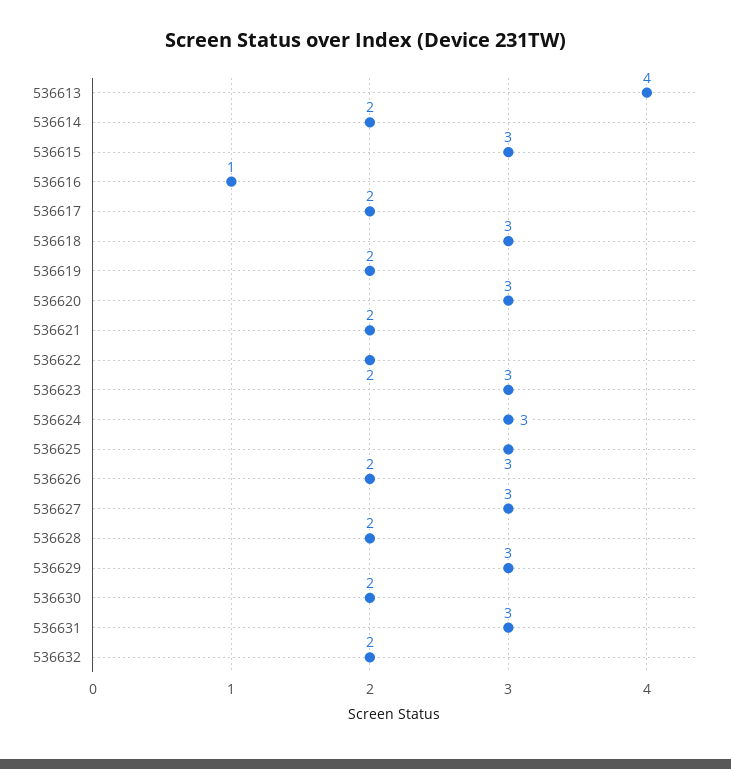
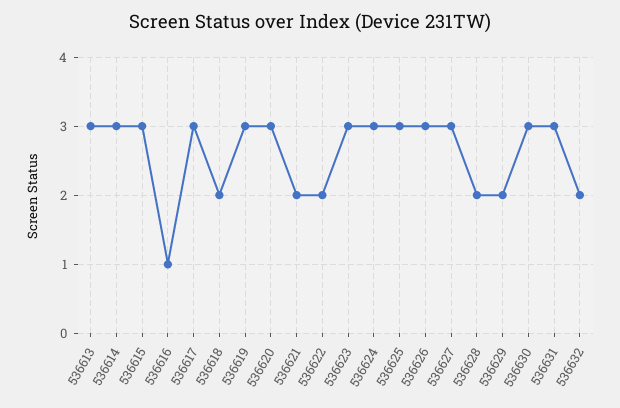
536613: 4 -> 3
536614: 2 -> 3
536617: 2 -> 3
536618: 3 -> 2
536619: 2 -> 3
536626: 2 -> 3
536629: 3 -> 2
536630: 2 -> 3

